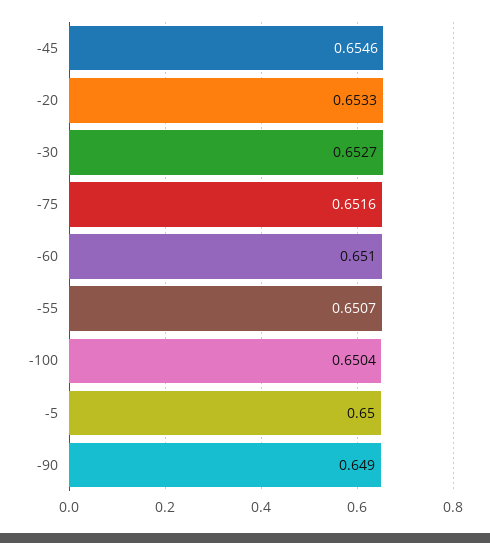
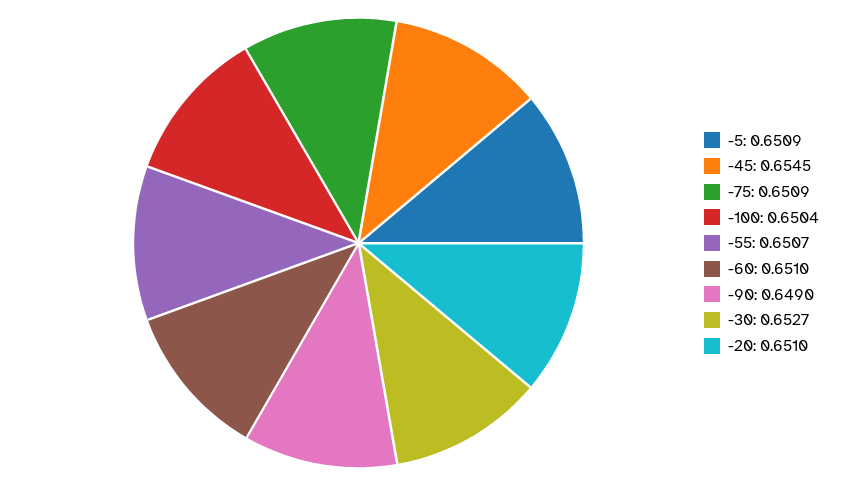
-45: 0.6546 -> 0.6545
-20: 0.6533 -> 0.651
-75: 0.6516 -> 0.6509
-5: 0.65 -> 0.6509

